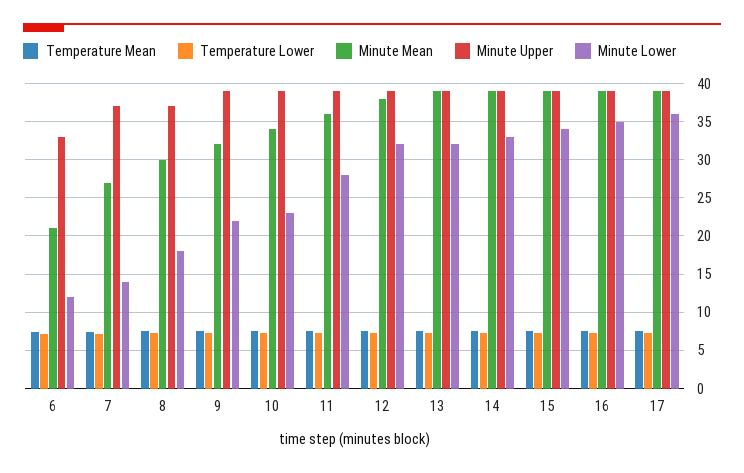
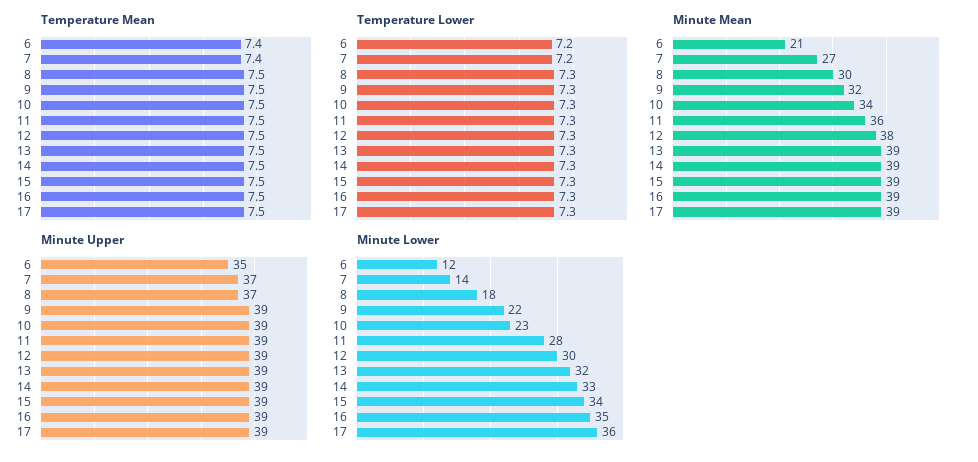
Minute Upper, 6: 33 -> 35
Minute Lower, 12: 32 -> 30

